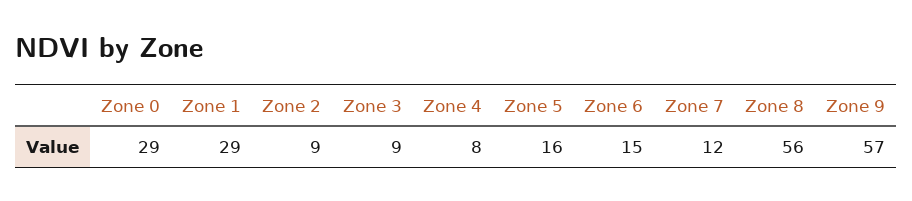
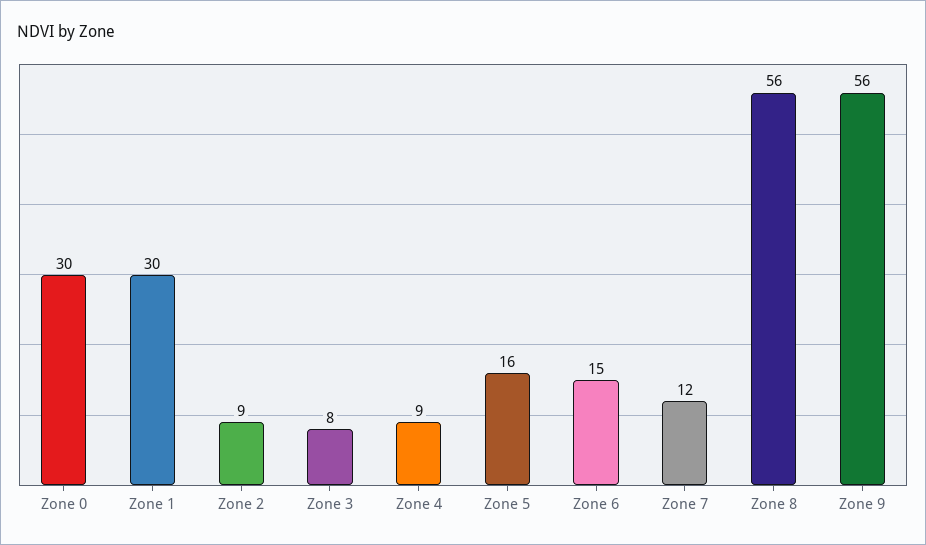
Zone 0: 29 -> 30
Zone 1: 29 -> 30
Zone 3: 9 -> 8
Zone 4: 8 -> 9
Zone 9: 57 -> 56

